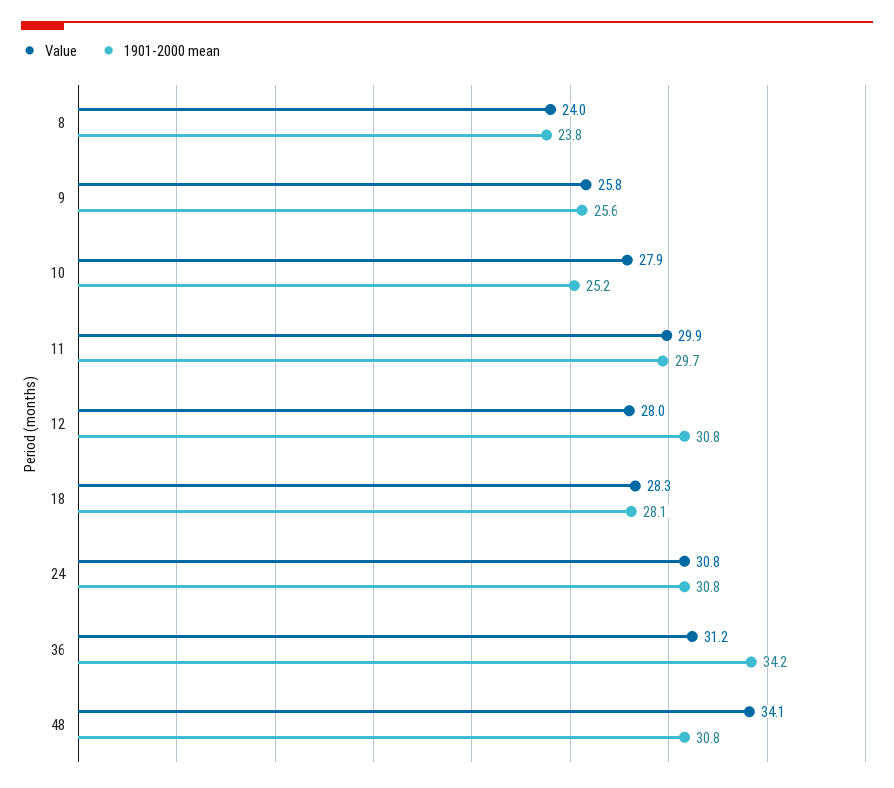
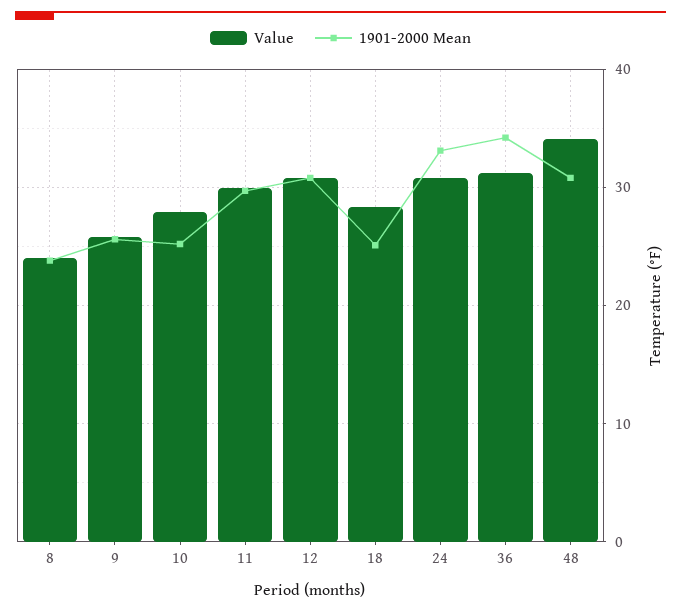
Value, 12: 28 -> 31
1901-2000 mean, 18: 28.1 -> 25
1901-2000 mean, 24: 30.8 -> 33

